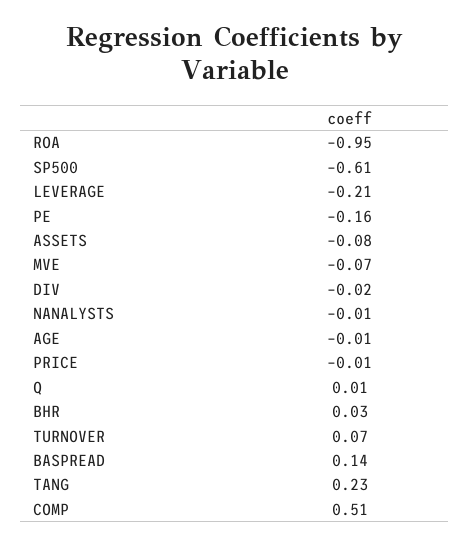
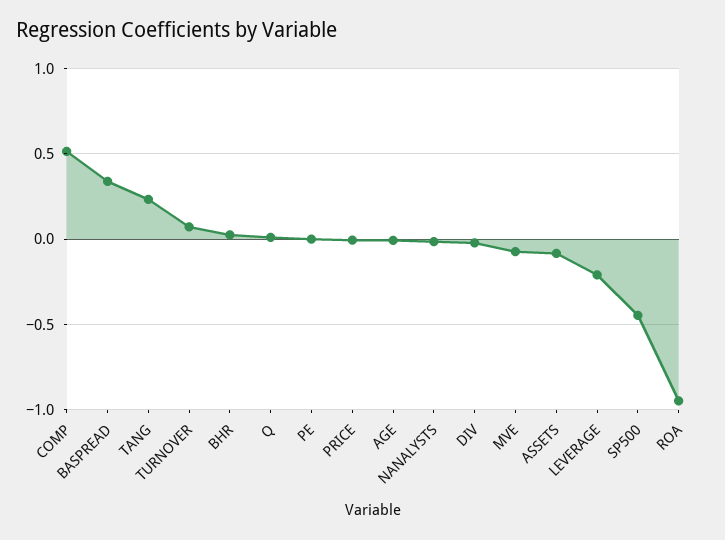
SP500: -0.61 -> -0.45
PE: -0.16 -> 0
BASPREAD: 0.14 -> 0.35

